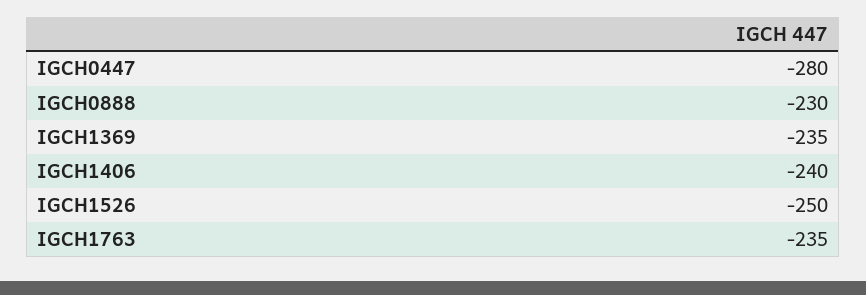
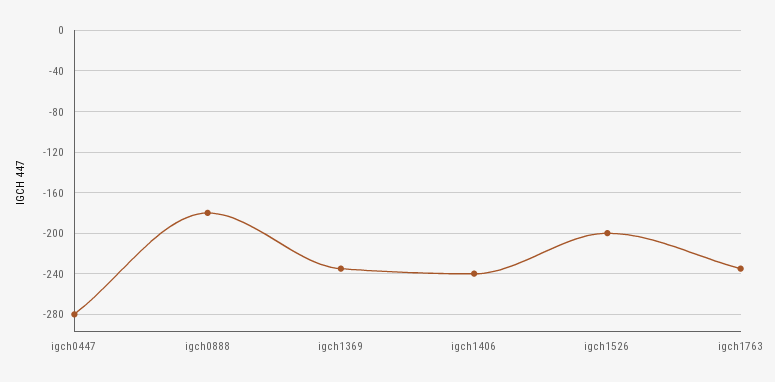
IGCH0888: -230 -> -180
IGCH1526: -250 -> -200

